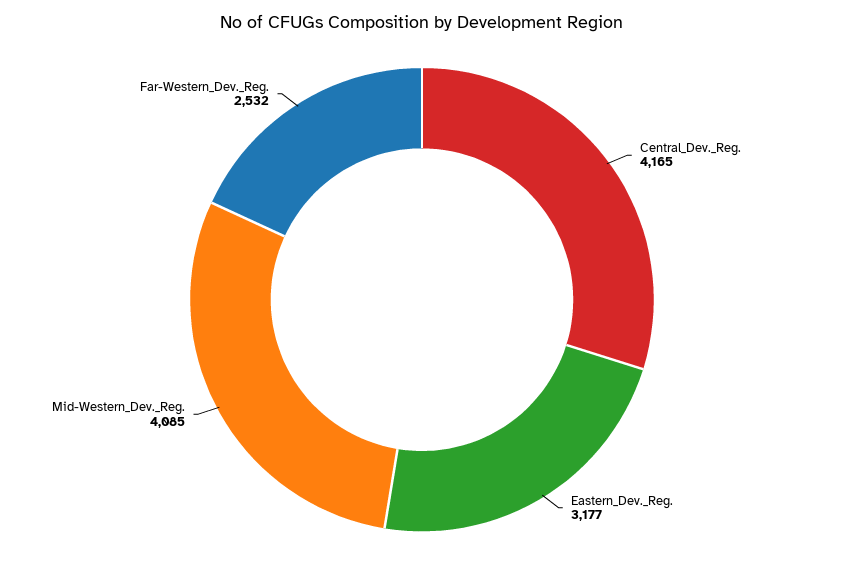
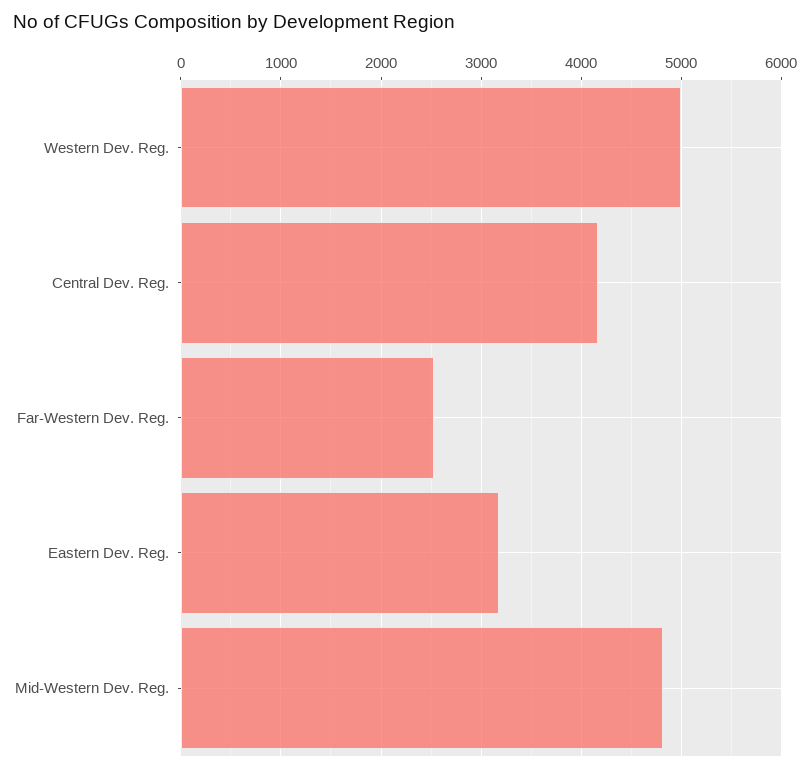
Mid-Western_Dev._Reg.: 4085 -> 4800
Western Dev. Reg.: none -> 5000

